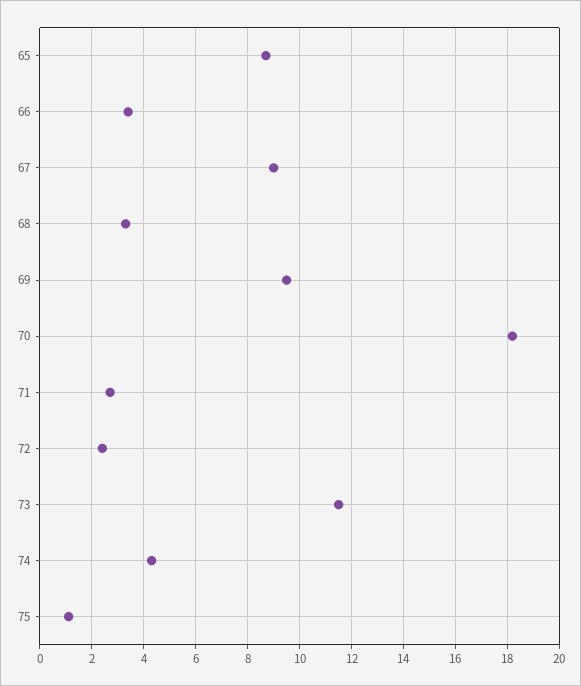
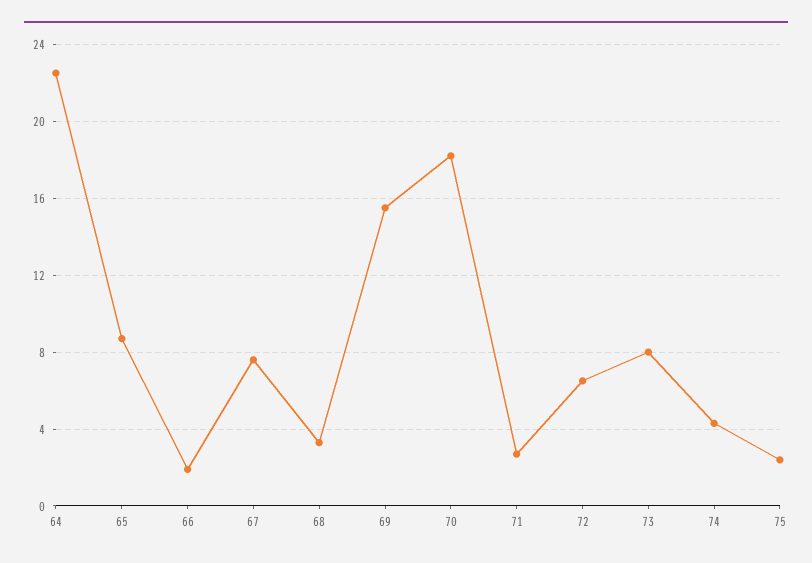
66: 3.5 -> 2
67: 9 -> 7.5
69: 9.5 -> 15.5
72: 2.5 -> 6.5
73: 11.5 -> 8
75: 1 -> 2.5
64: none -> 22.5

